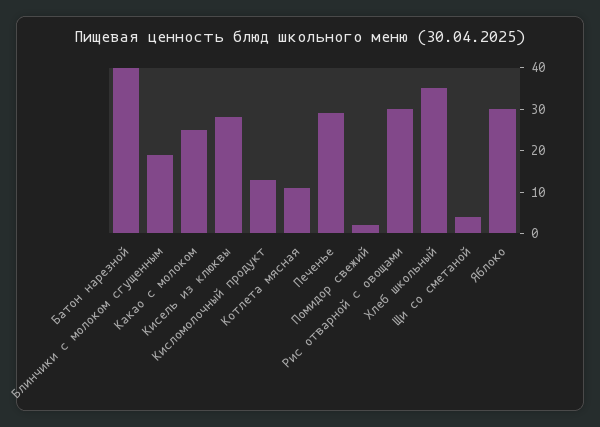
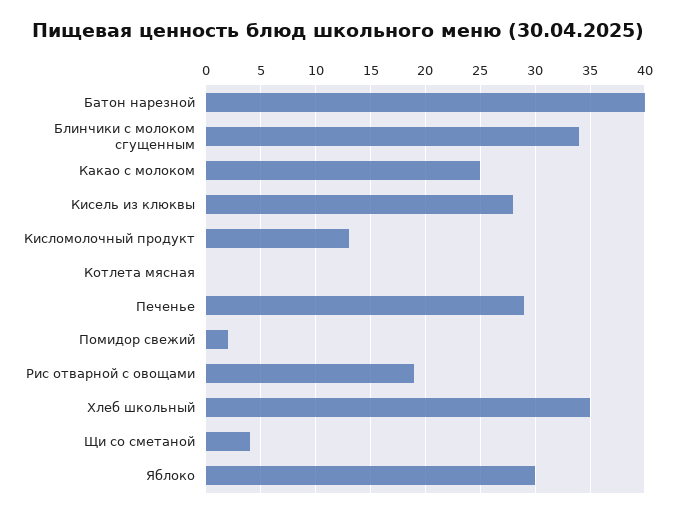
Блинчики с молоком сгущенным: 20 -> 34
Котлета мясная: 10 -> 0
Рис отварной с овощами: 30 -> 19

